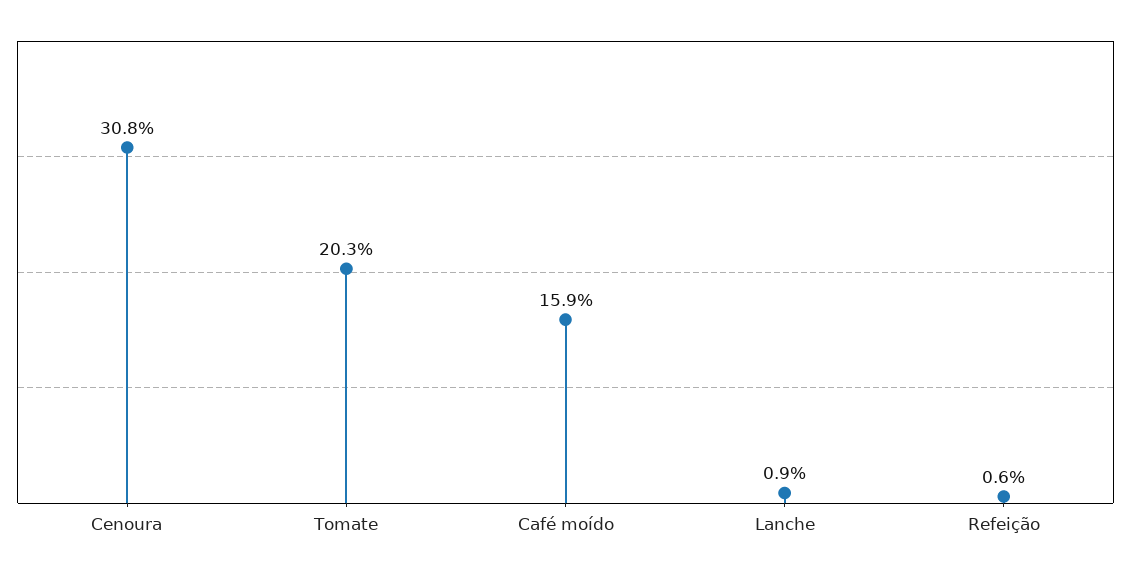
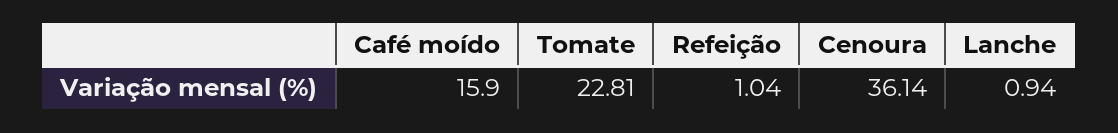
Cenoura: 30.8 -> 36.14
Tomate: 20.3 -> 22.81
Refeição: 0.6 -> 1.04

